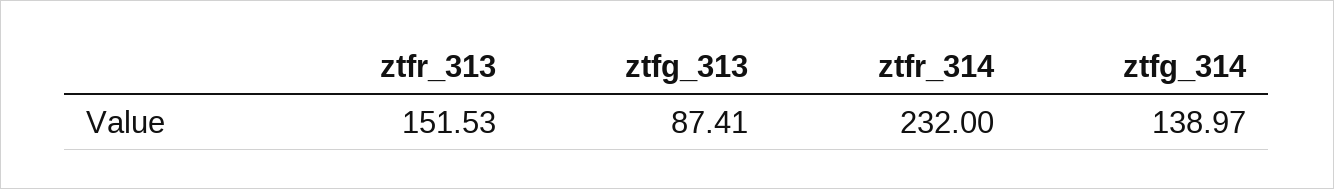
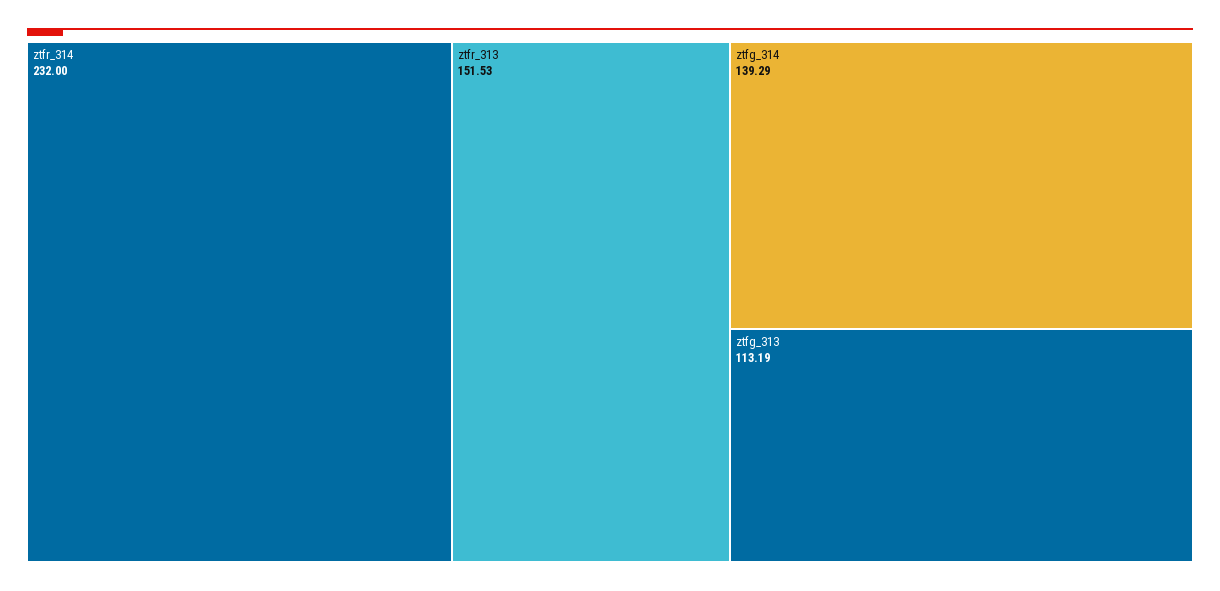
ztfg_313: 87.41 -> 113.19
ztfg_314: 138.97 -> 139.29

